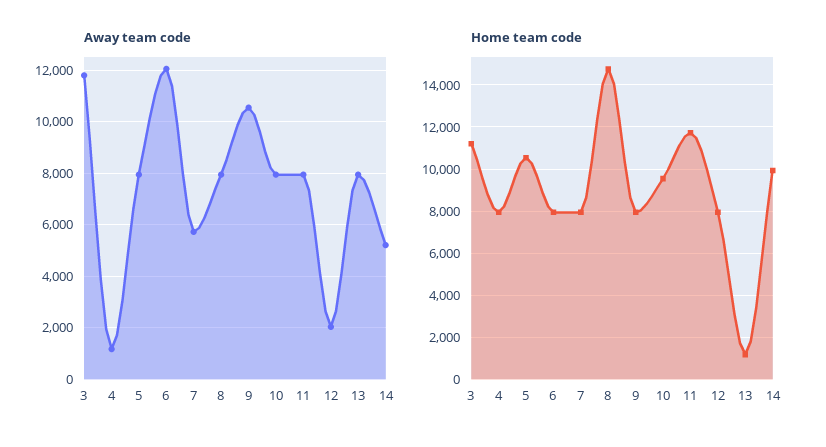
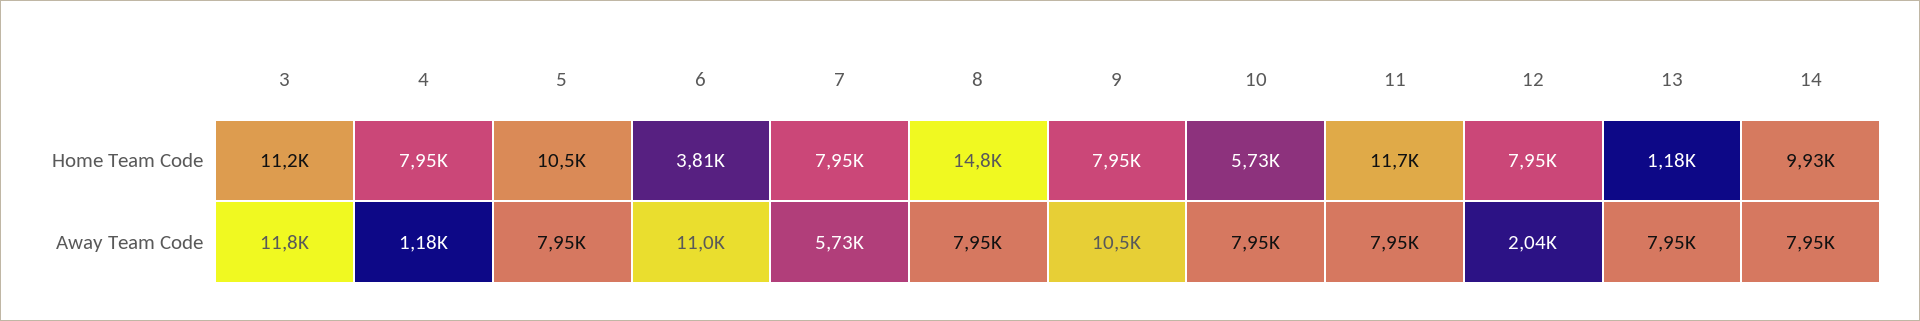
Away team code, 6: 12000 -> 11000
Away team code, 14: 5250 -> 7950
Home team code, 6: 8000 -> 3810
Home team code, 10: 9500 -> 5730

